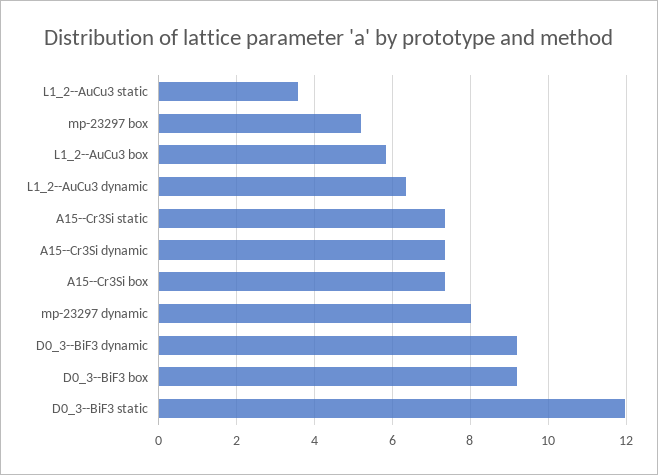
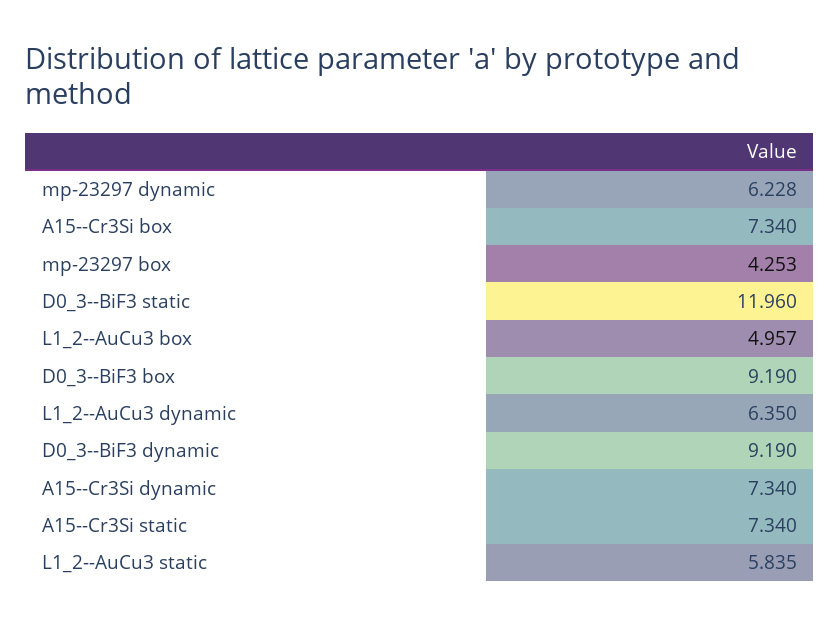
L1_2--AuCu3 static: 3.6 -> 5.835
mp-23297 box: 5.2 -> 4.253
L1_2--AuCu3 box: 5.8 -> 4.957
mp-23297 dynamic: 8 -> 6.228

